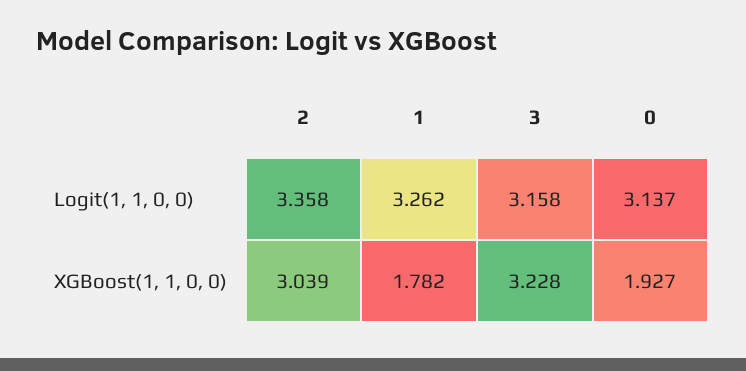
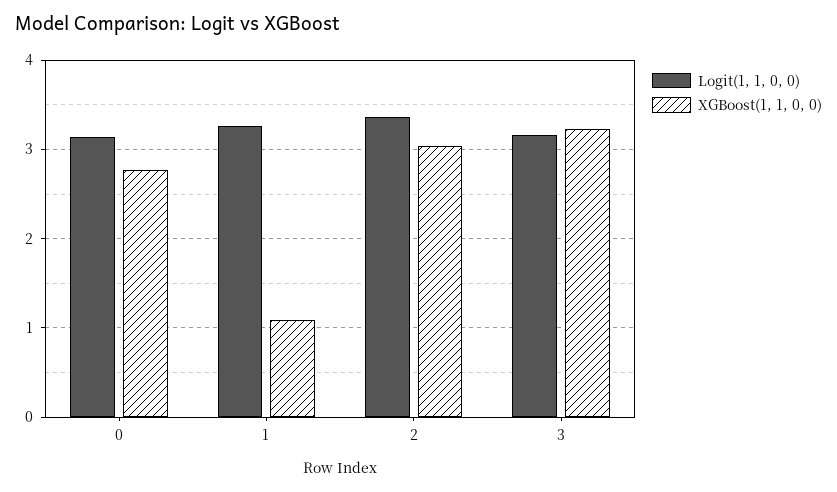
XGBoost(1, 1, 0, 0), 1: 1.782 -> 1.1
XGBoost(1, 1, 0, 0), 0: 1.927 -> 2.8

